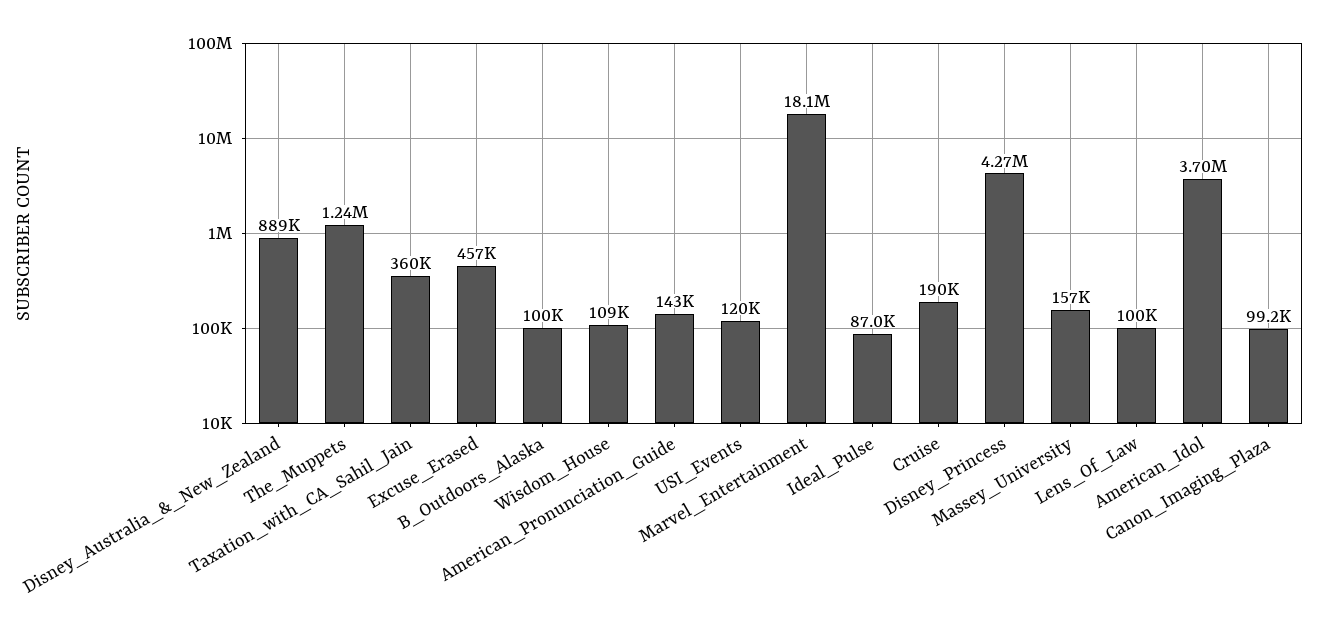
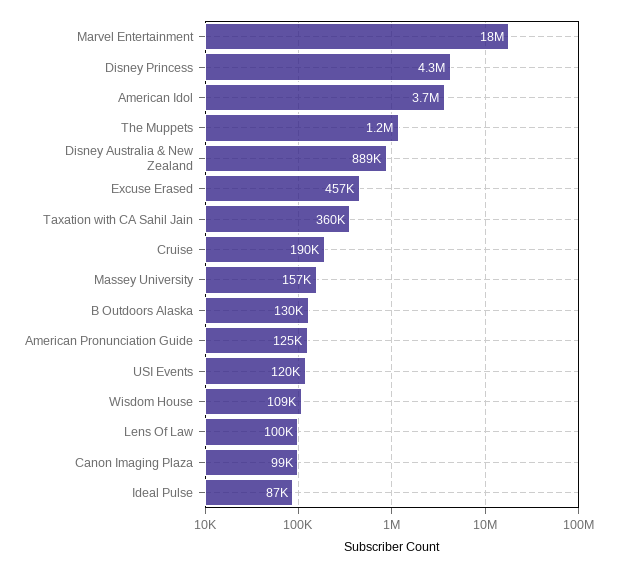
B_Outdoors_Alaska: 100000 -> 130000
American_Pronunciation_Guide: 143000 -> 125000

